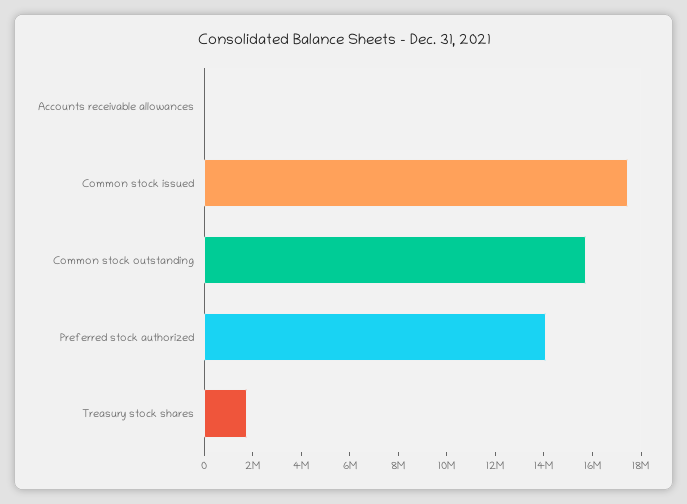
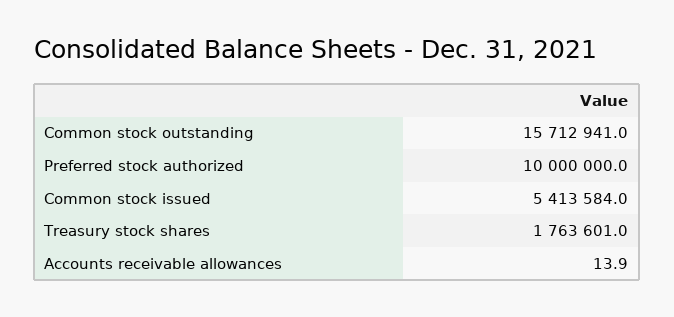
Common stock issued: 17500000 -> 5413584
Preferred stock authorized: 14000000 -> 10000000

